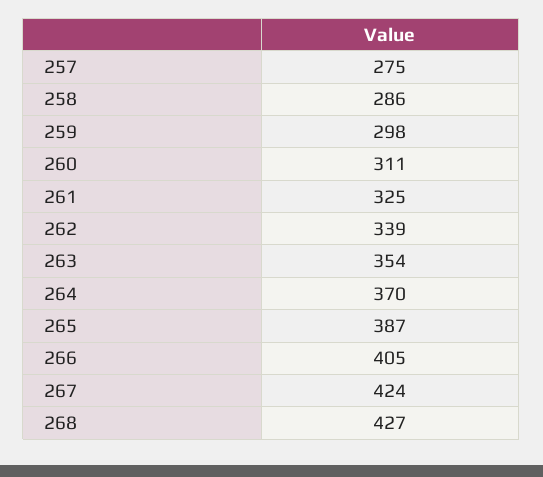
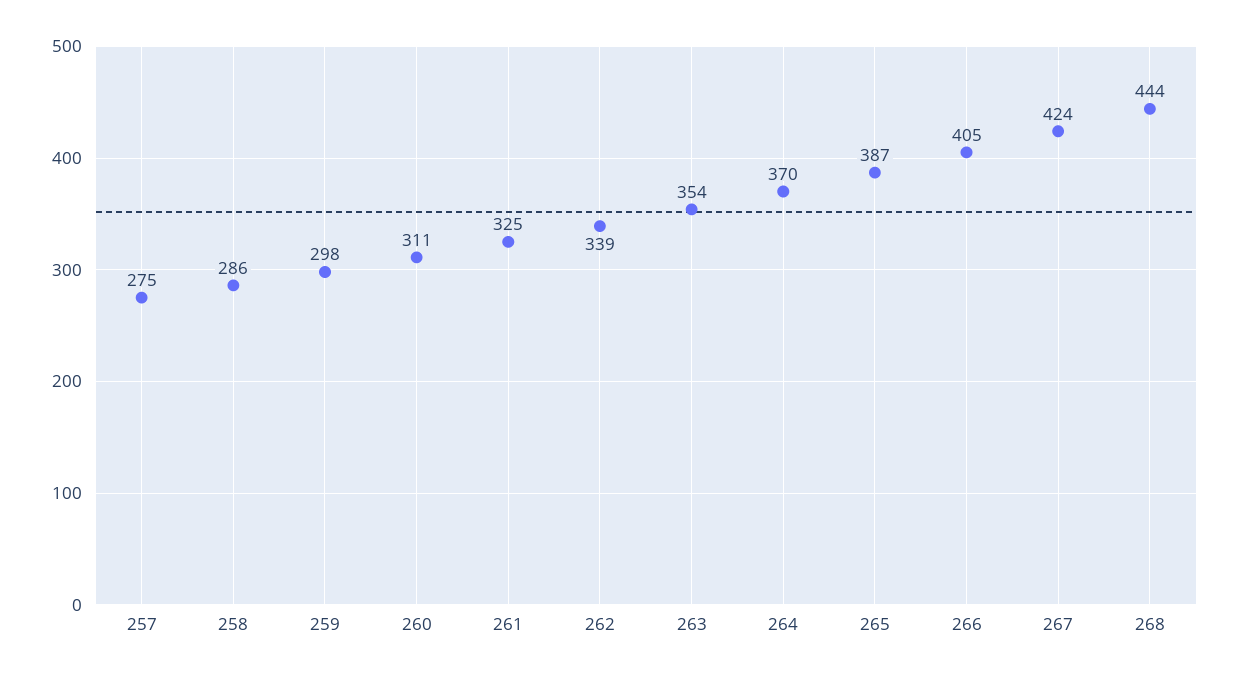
268: 427 -> 444

